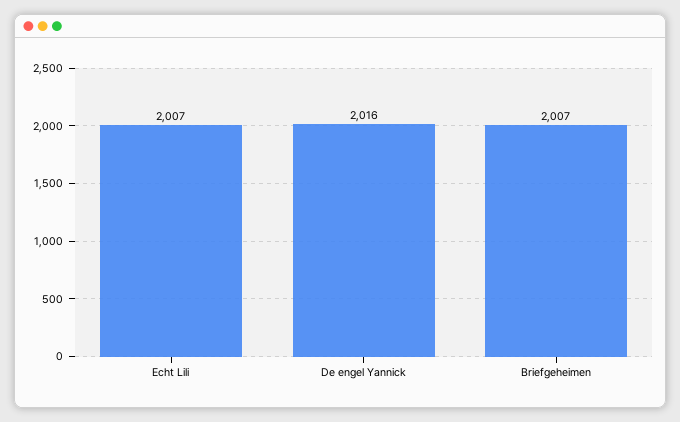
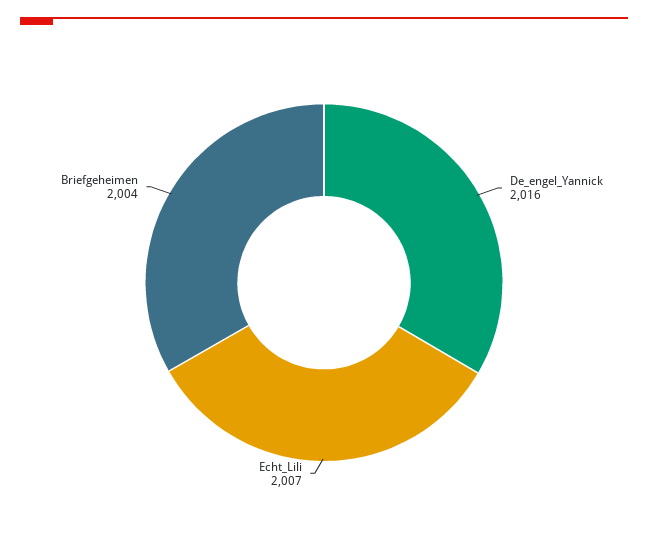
Briefgeheimen: 2007 -> 2004

